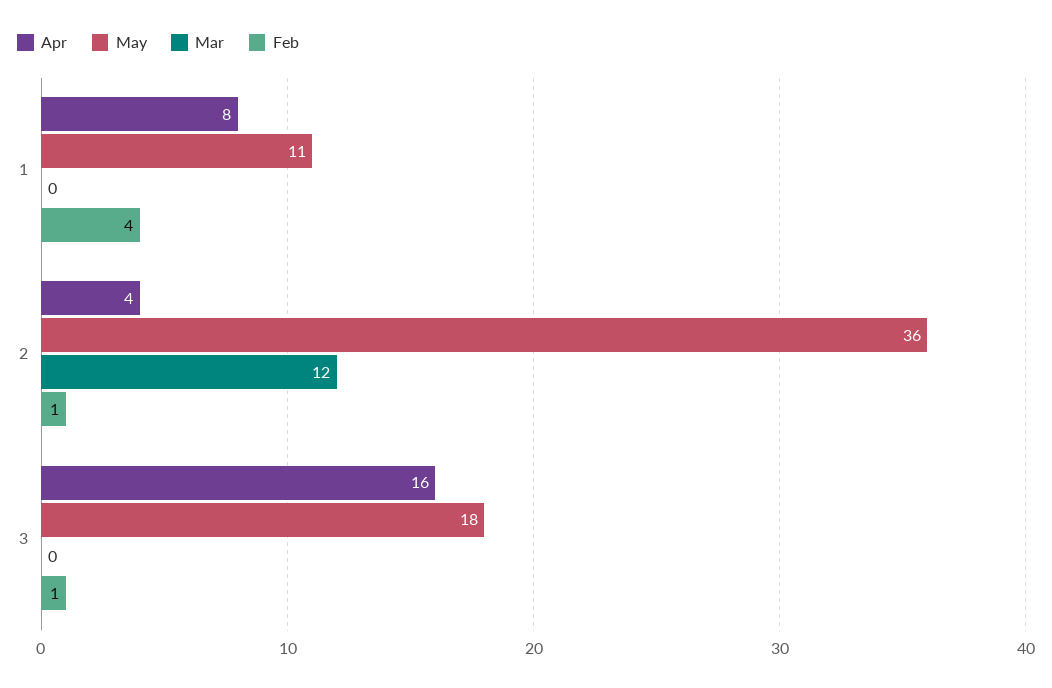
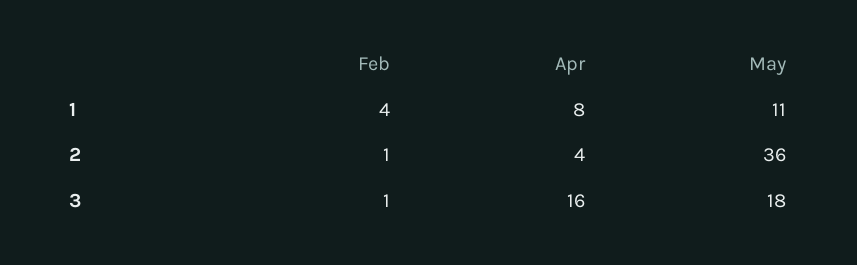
Mar, 1: 0 -> none
Mar, 2: 12 -> none
Mar, 3: 0 -> none

